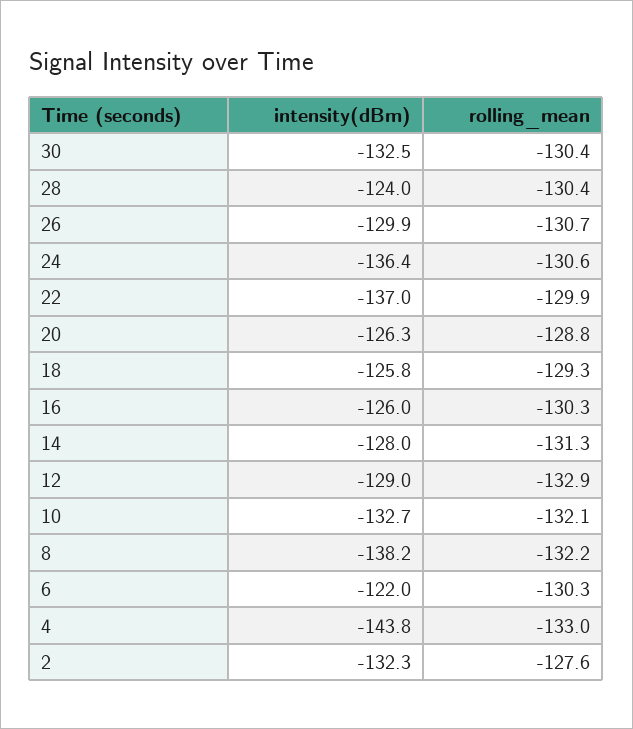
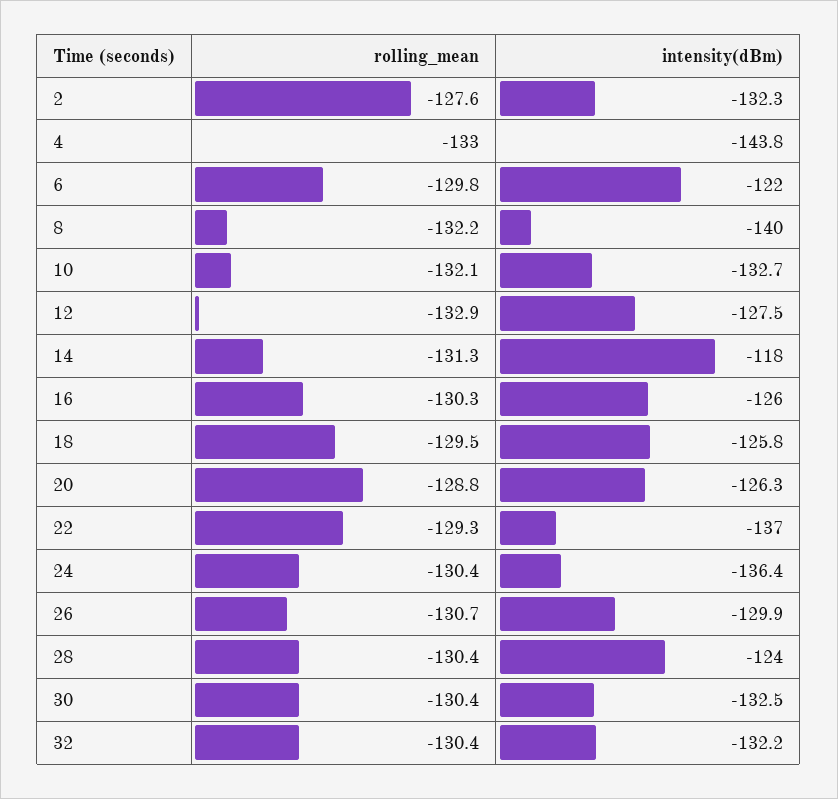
rolling_mean, 24: -130.6 -> -130.4
rolling_mean, 22: -129.9 -> -129.3
rolling_mean, 18: -129.3 -> -129.5
intensity(dBm), 14: -128 -> -118
intensity(dBm), 12: -129 -> -127.5
intensity(dBm), 8: -138.2 -> -140
rolling_mean, 6: -130.3 -> -129.8
rolling_mean, 32: none -> -130.4
intensity(dBm), 32: none -> -132.2

